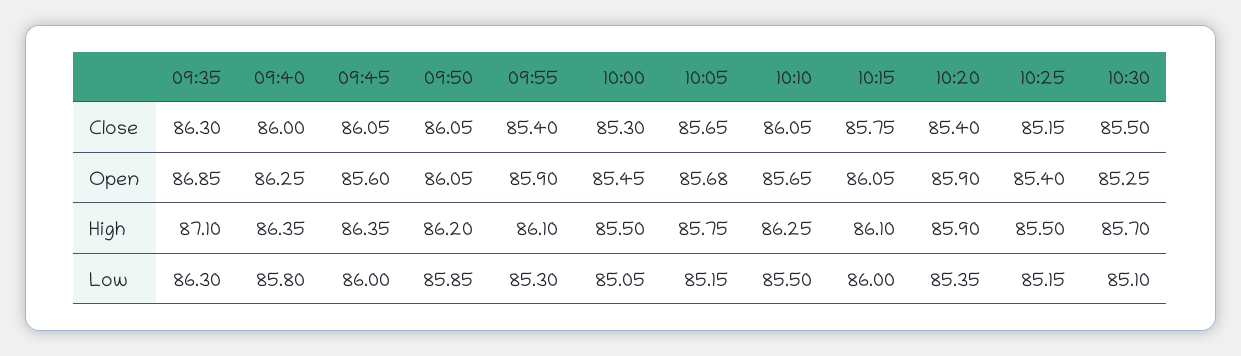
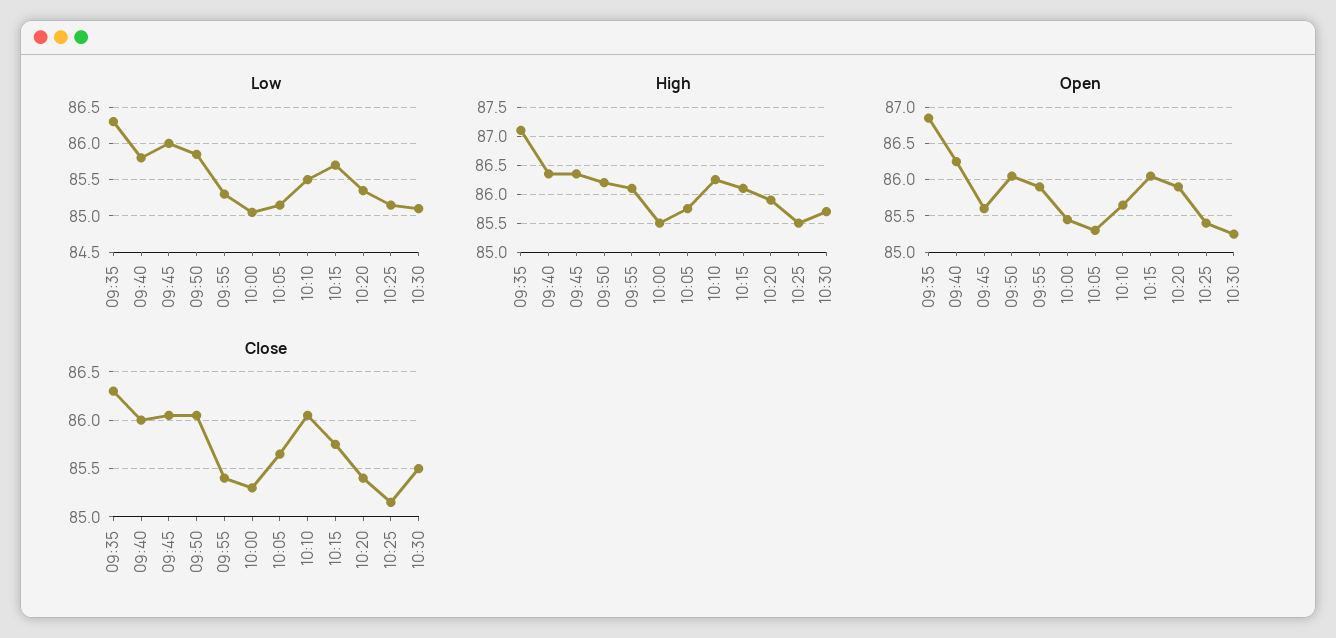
Open, 10:05: 85.68 -> 85.3
Low, 10:15: 86 -> 85.7

